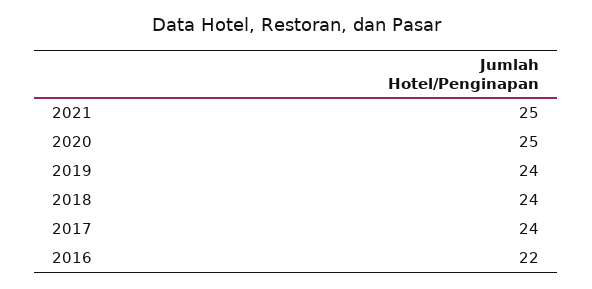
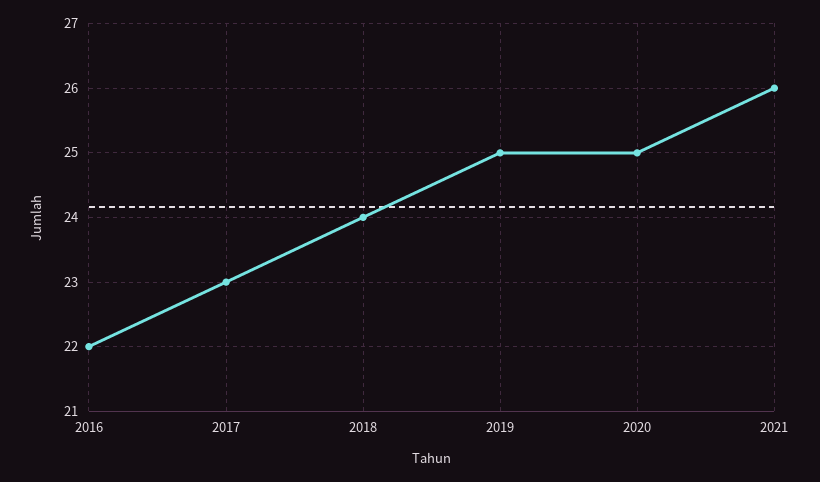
2021: 25 -> 26
2019: 24 -> 25
2017: 24 -> 23

